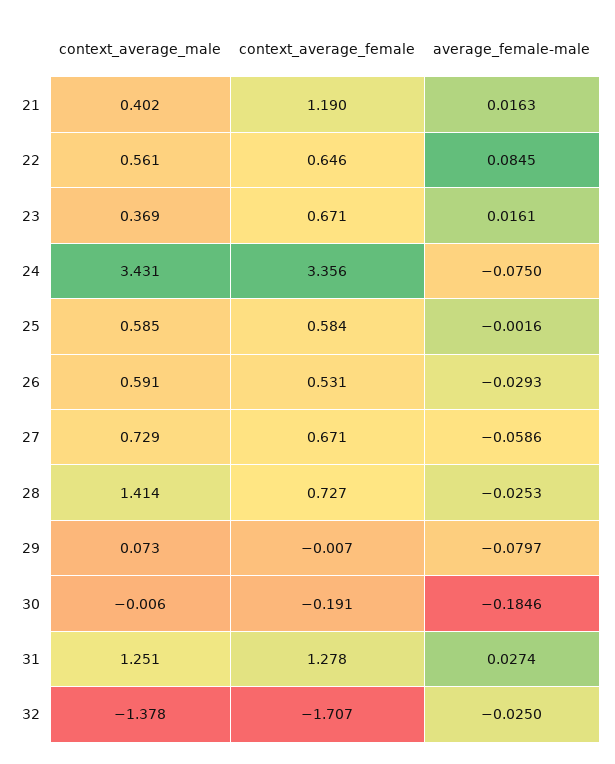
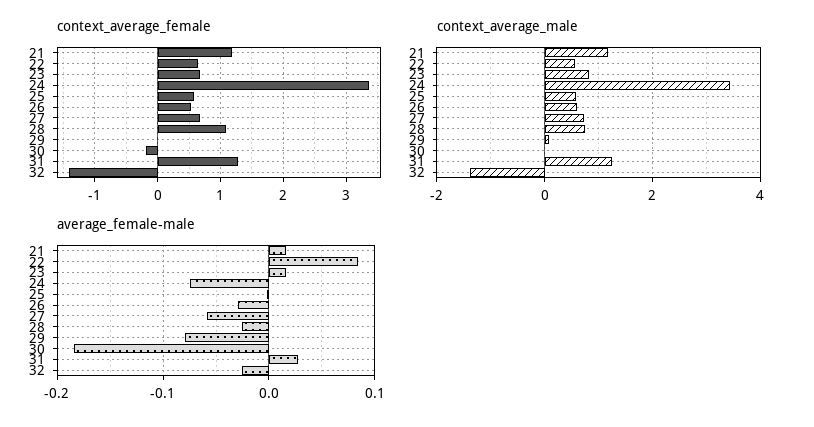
context_average_male, 21: 0.402 -> 1.2
context_average_male, 23: 0.369 -> 0.8
context_average_male, 28: 1.414 -> 0.8
context_average_female, 28: 0.727 -> 1.1
context_average_female, 32: -1.707 -> -1.4

